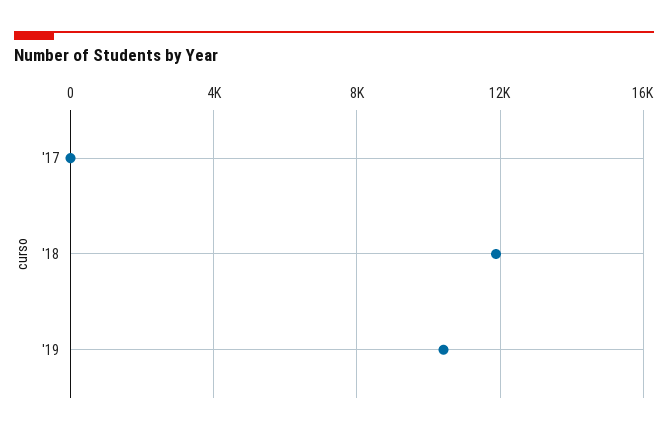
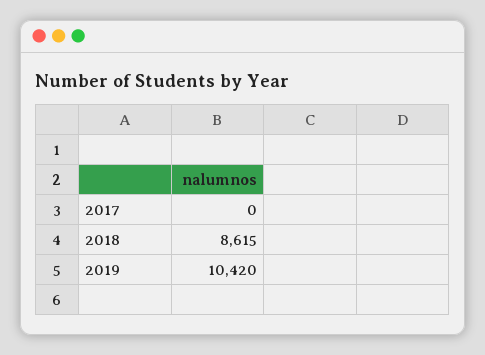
'18: 12000 -> 8615

